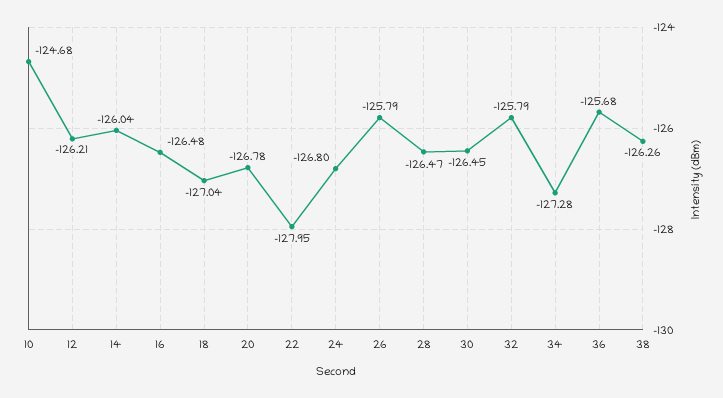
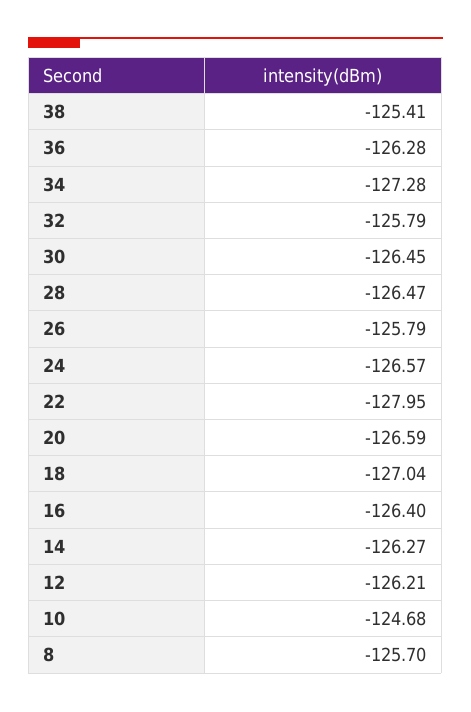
14: -126.04 -> -126.27
16: -126.48 -> -126.4
20: -126.78 -> -126.59
24: -126.8 -> -126.57
36: -125.68 -> -126.28
38: -126.26 -> -125.41
8: none -> -125.7

